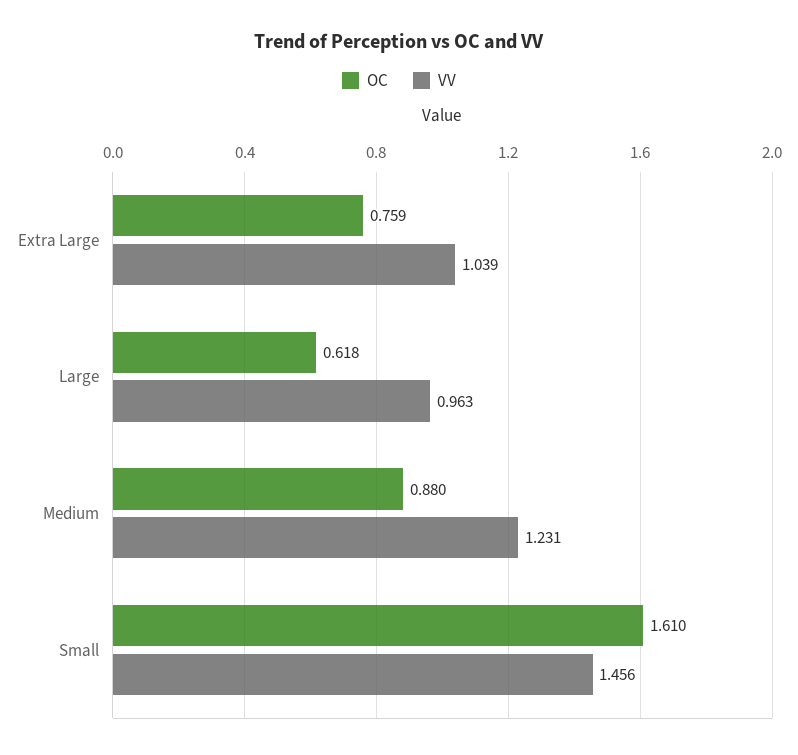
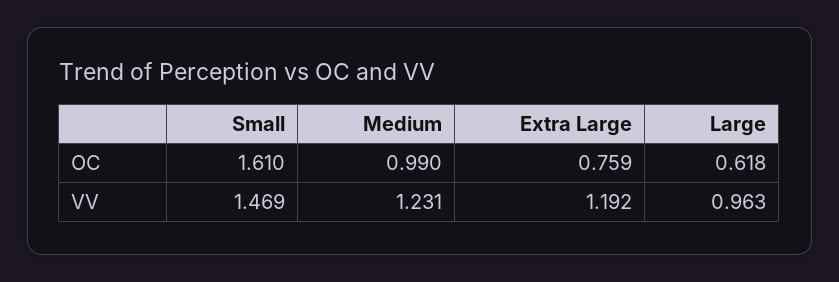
VV, Extra Large: 1.039 -> 1.192
OC, Medium: 0.88 -> 0.99
VV, Small: 1.456 -> 1.469

